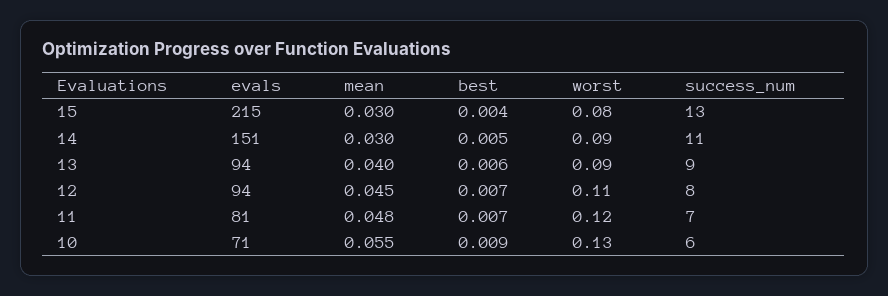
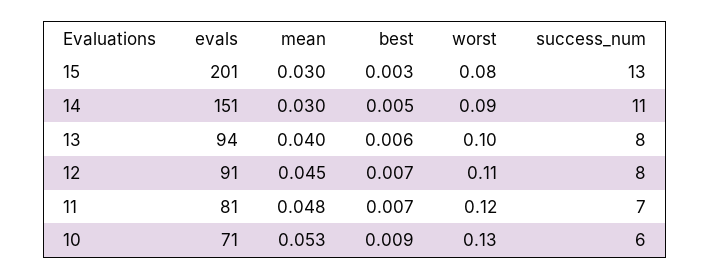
evals, 15: 215 -> 201
best, 15: 0.004 -> 0.003
worst, 13: 0.09 -> 0.1
success_num, 13: 9 -> 8
evals, 12: 94 -> 91
mean, 10: 0.055 -> 0.053

